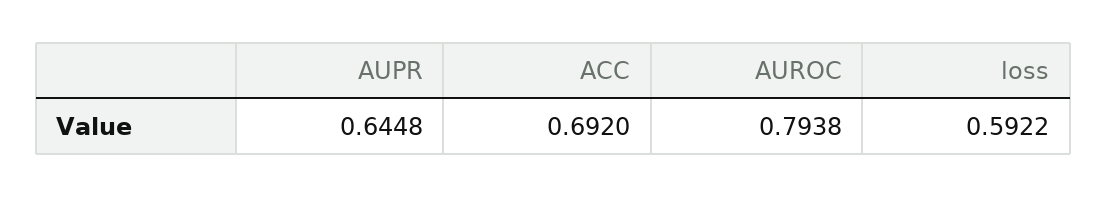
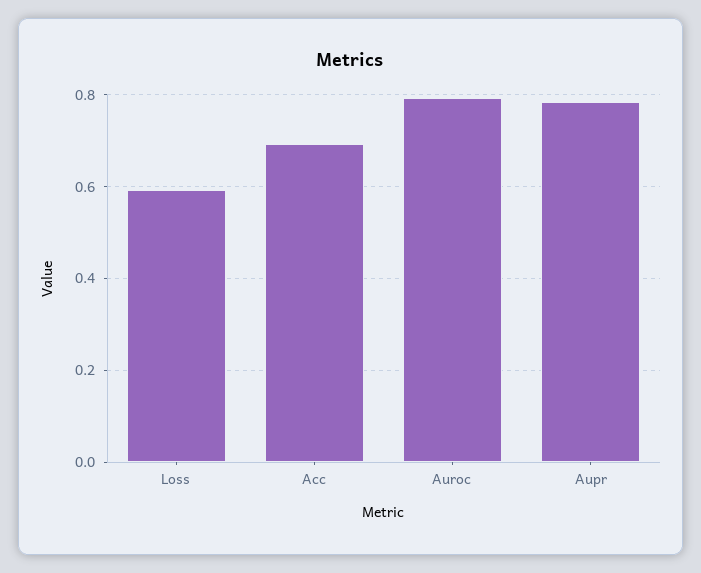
AUPR: 0.6448 -> 0.78

